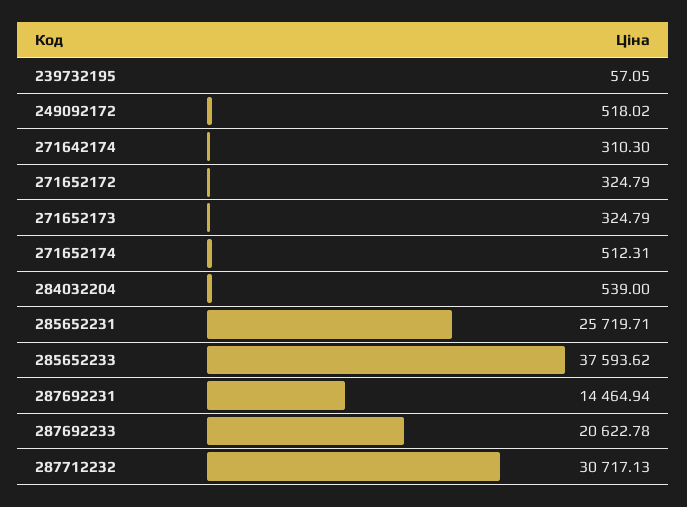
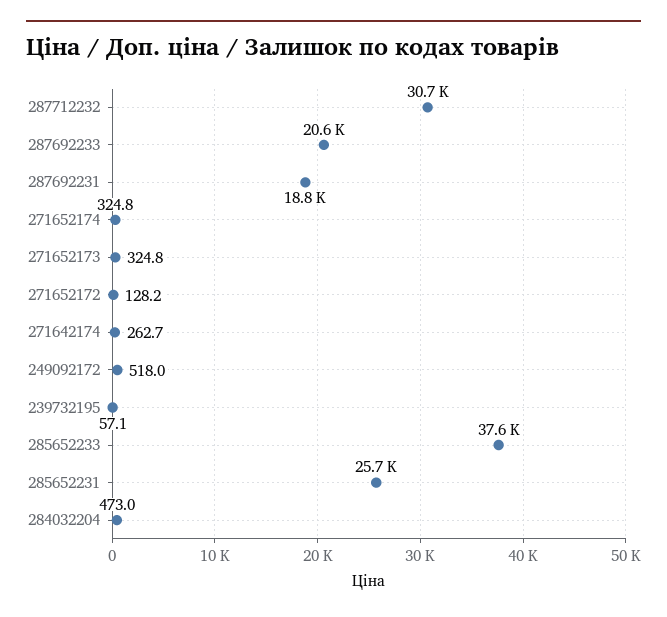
271642174: 310.3 -> 262.7
271652172: 324.79 -> 128.2
271652174: 512.31 -> 324.8
284032204: 539 -> 473
287692231: 14464.94 -> 18800

